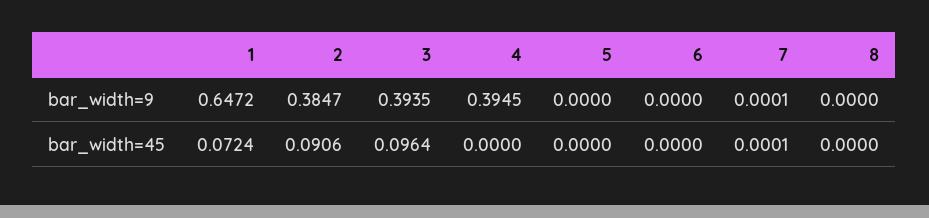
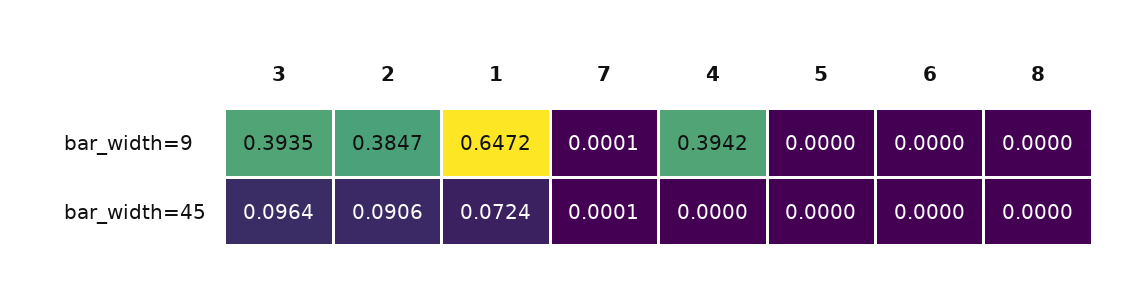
4, bar_width=9: 0.3945 -> 0.3942

